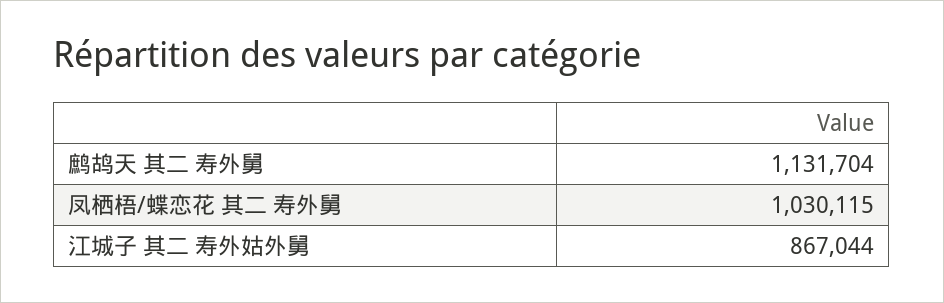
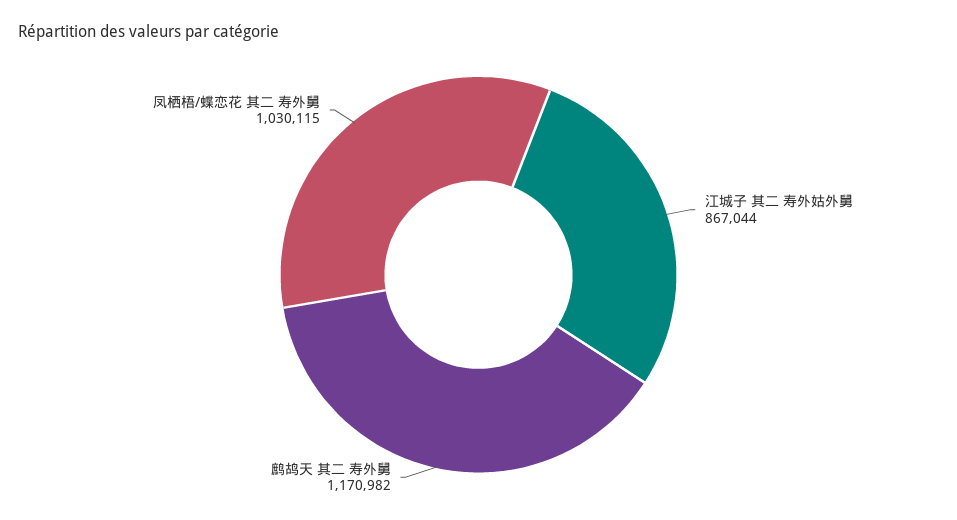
鹧鸪天 其二 寿外舅: 1131704 -> 1170982

